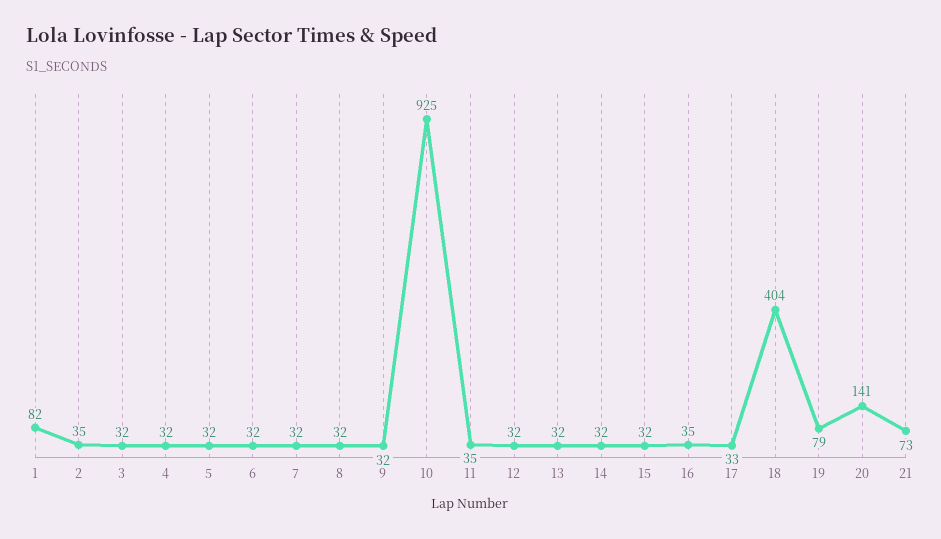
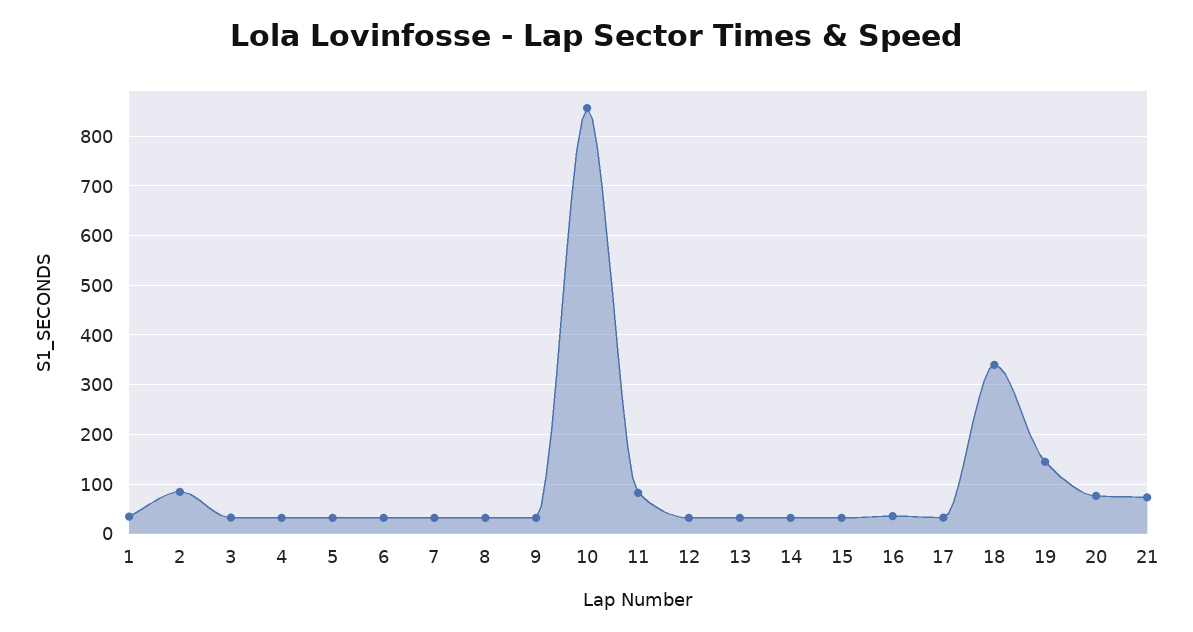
1: 82 -> 40
2: 35 -> 80
10: 925 -> 860
11: 35 -> 80
18: 404 -> 340
19: 79 -> 140
20: 141 -> 80

